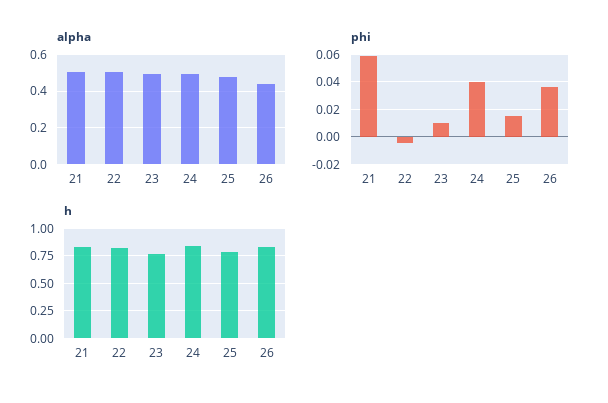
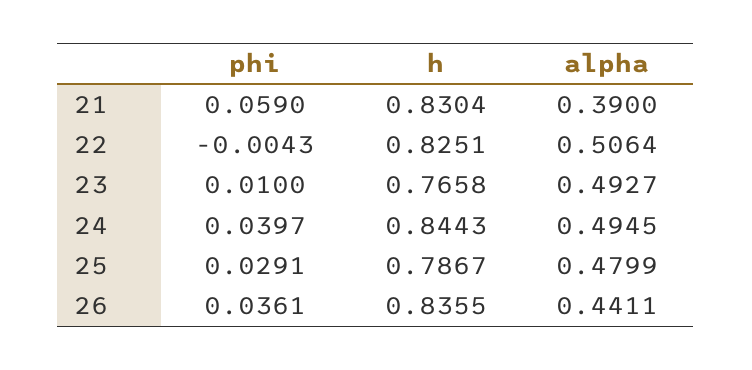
alpha, 21: 0.5 -> 0.39
phi, 25: 0.015 -> 0.0291

